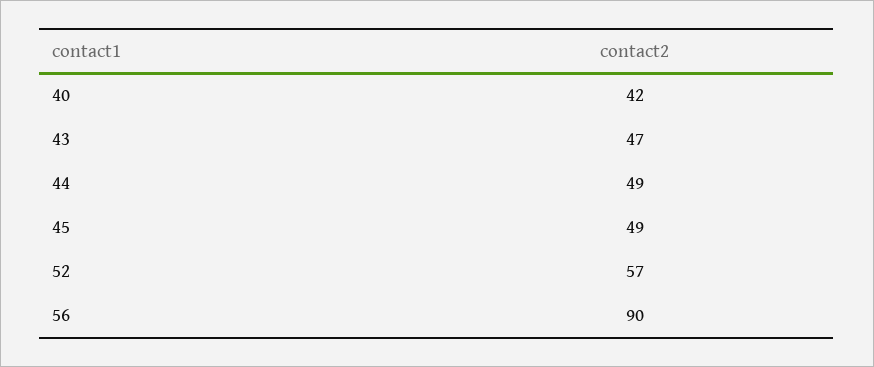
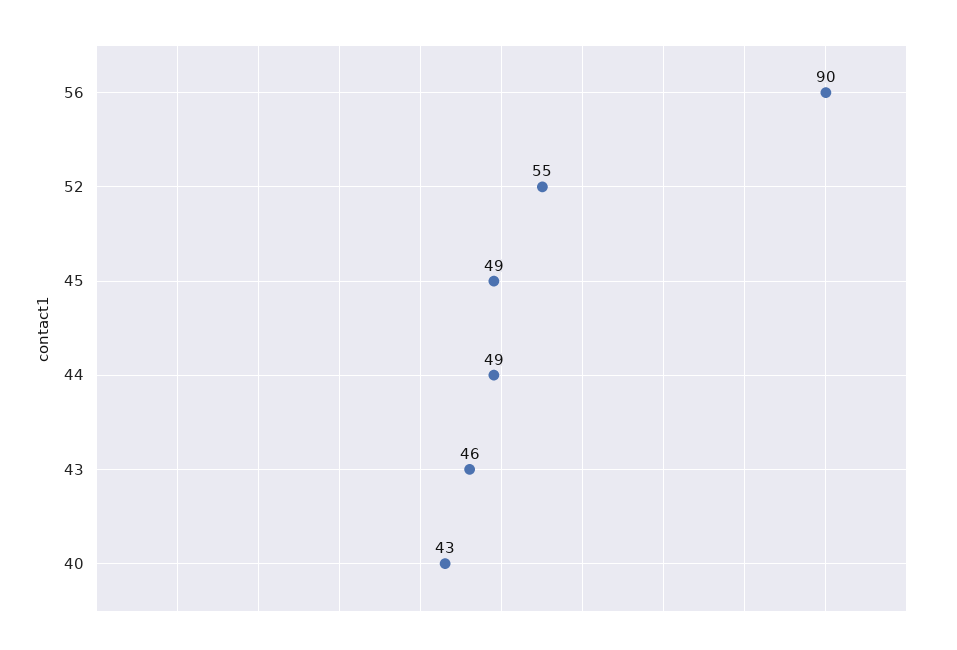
40: 42 -> 43
43: 47 -> 46
52: 57 -> 55

